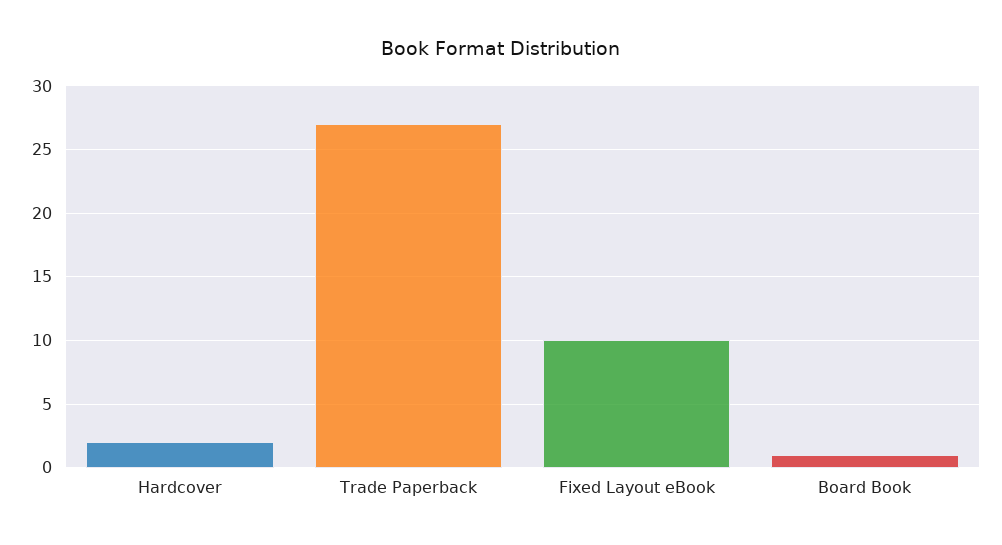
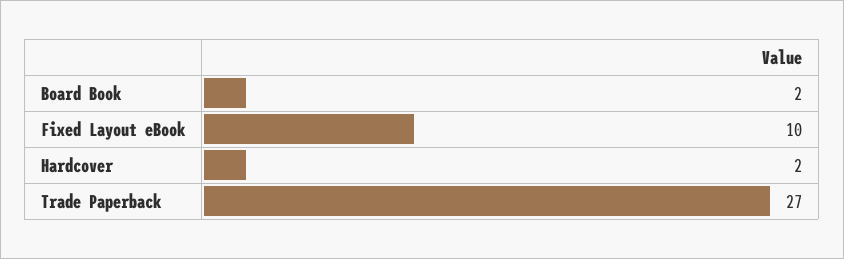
Board Book: 1 -> 2

